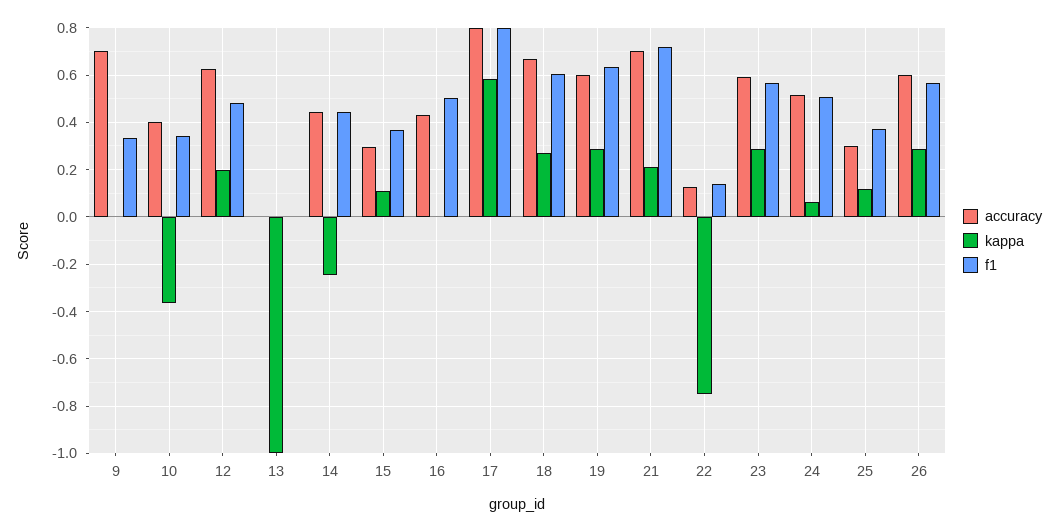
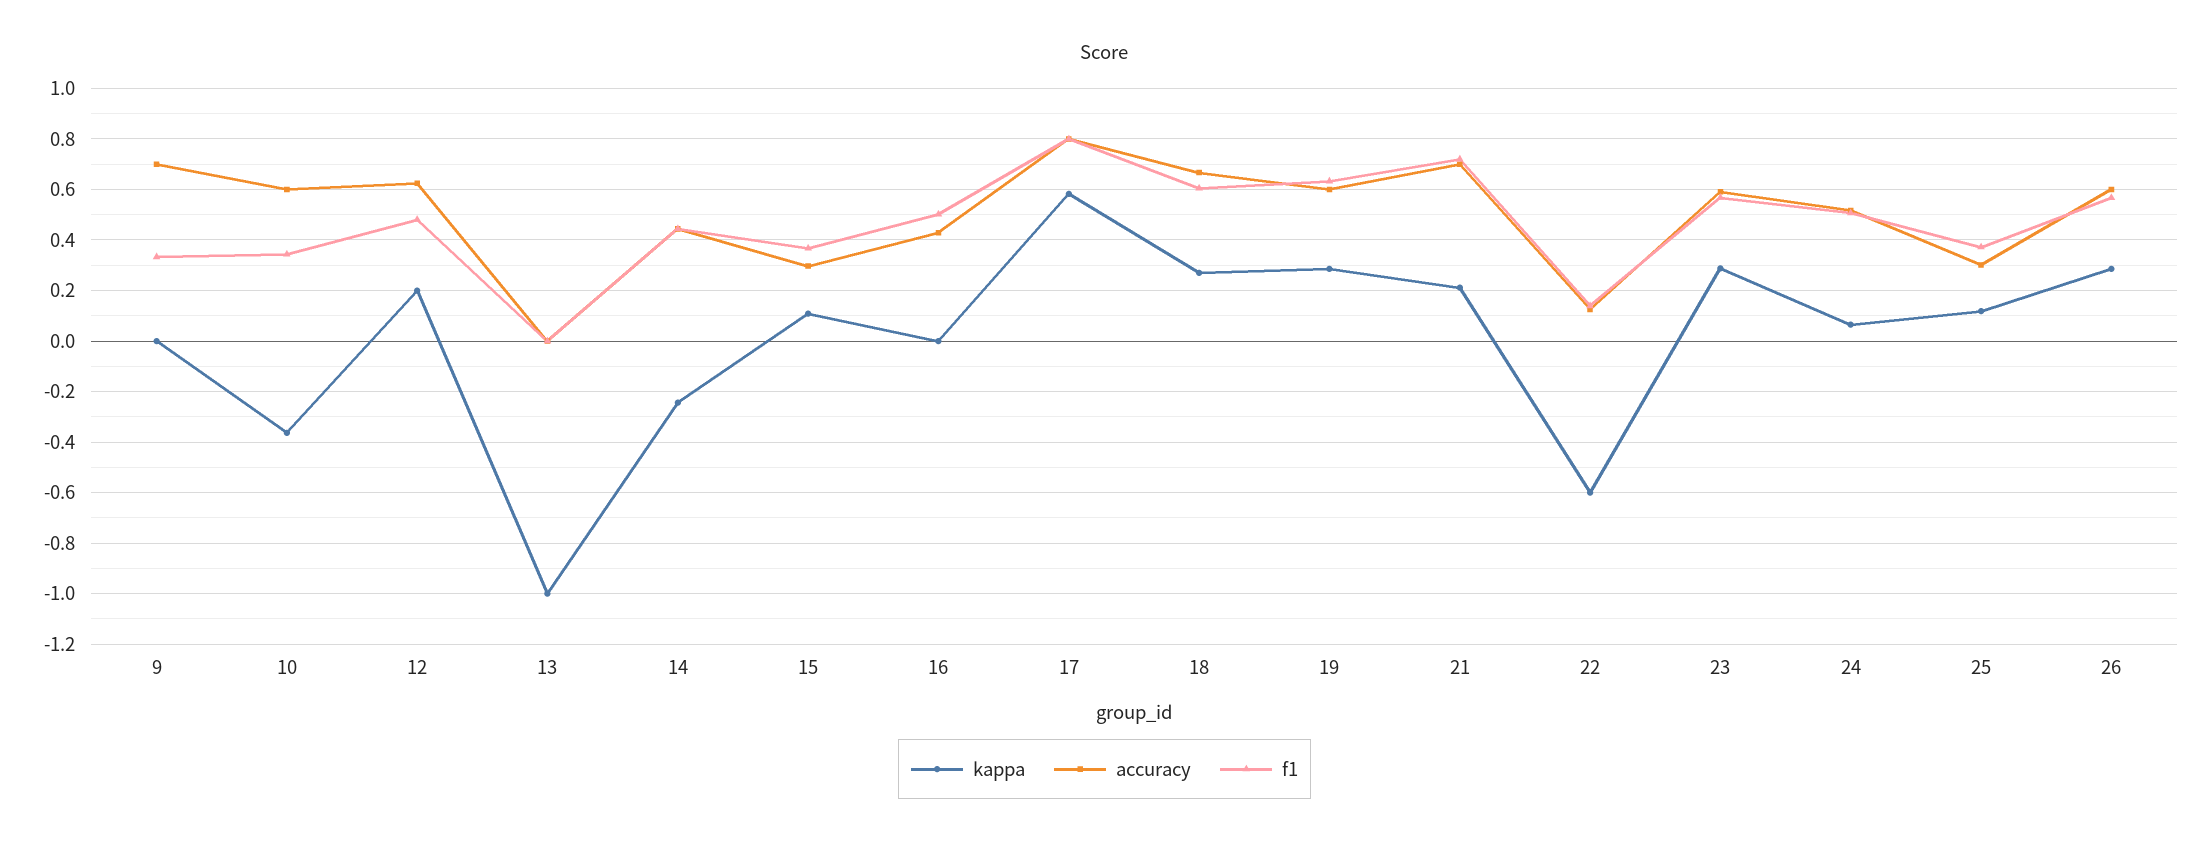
accuracy, 10: 0.4 -> 0.6
kappa, 22: -0.75 -> -0.6

